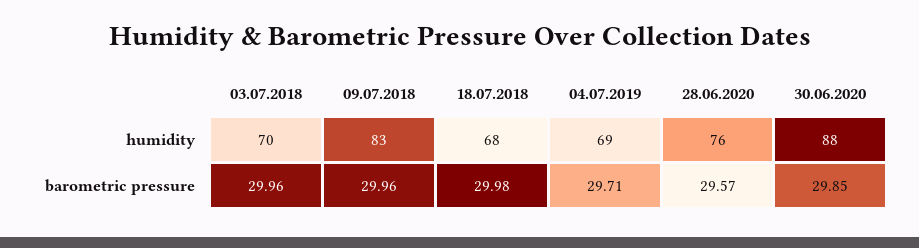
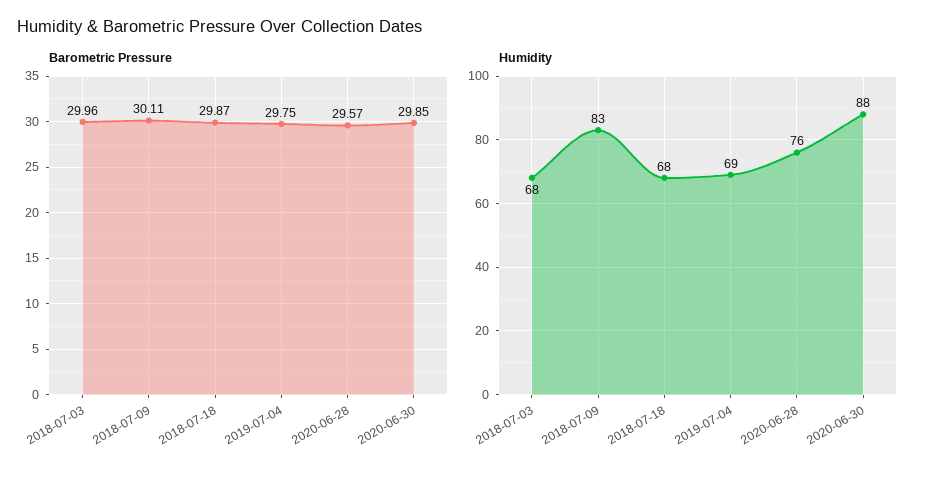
humidity, 03.07.2018: 70 -> 68
barometric pressure, 09.07.2018: 29.96 -> 30.11
barometric pressure, 18.07.2018: 29.98 -> 29.87
barometric pressure, 04.07.2019: 29.71 -> 29.75

